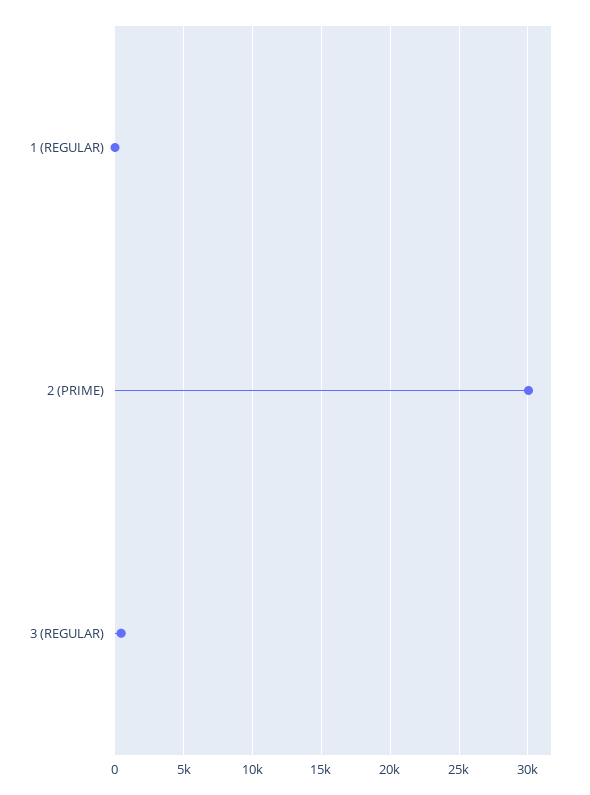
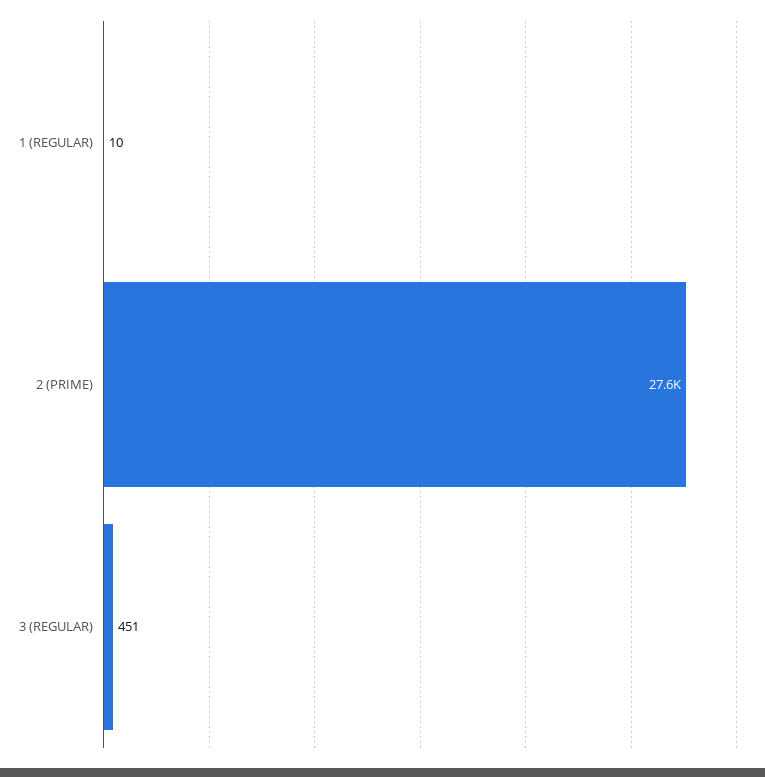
2 (PRIME): 30000 -> 27600

